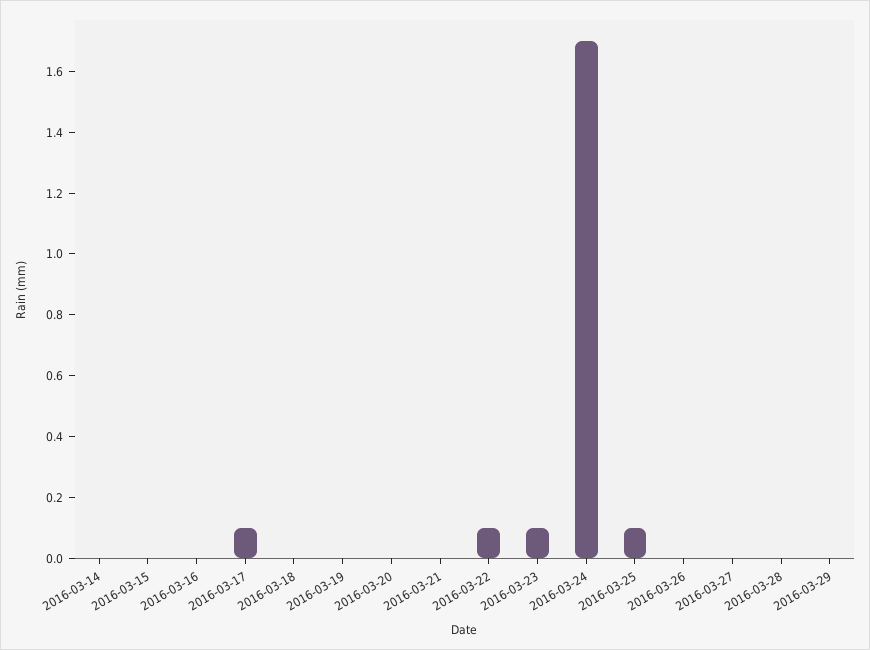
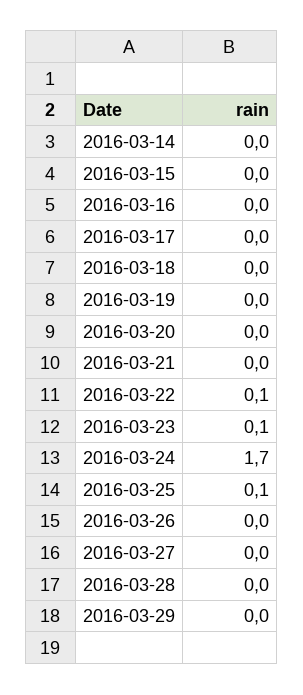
2016-03-17: 0.1 -> 0

